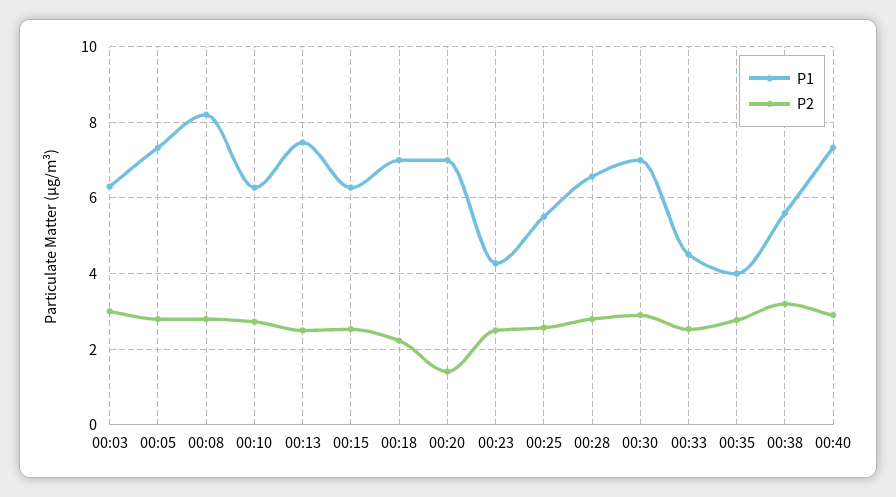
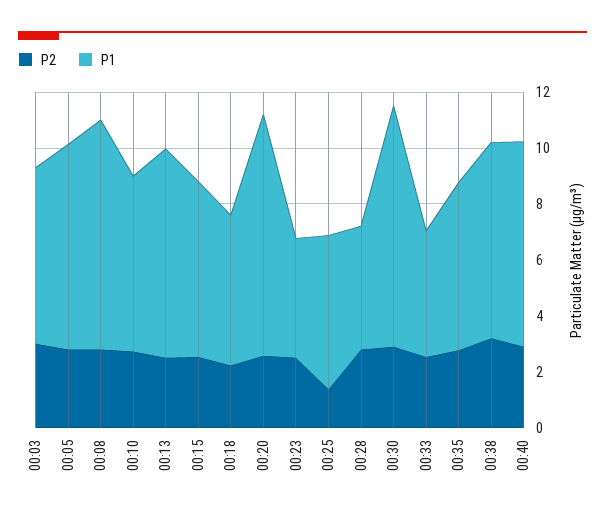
P1, 00:18: 7 -> 5.5
P1, 00:20: 7 -> 8.5
P2, 00:20: 1.4 -> 2.5
P2, 00:25: 2.6 -> 1.5
P1, 00:28: 6.6 -> 4.5
P1, 00:30: 7 -> 8.5
P1, 00:35: 4 -> 6
P1, 00:38: 5.6 -> 7

